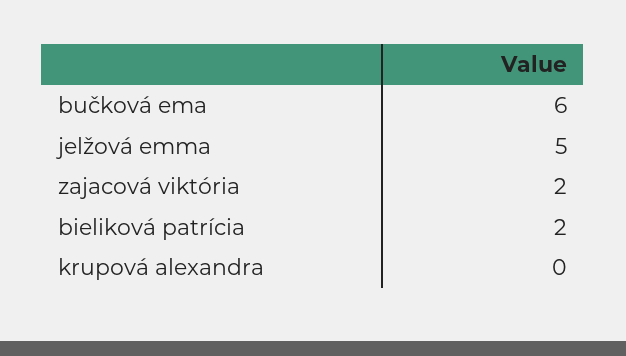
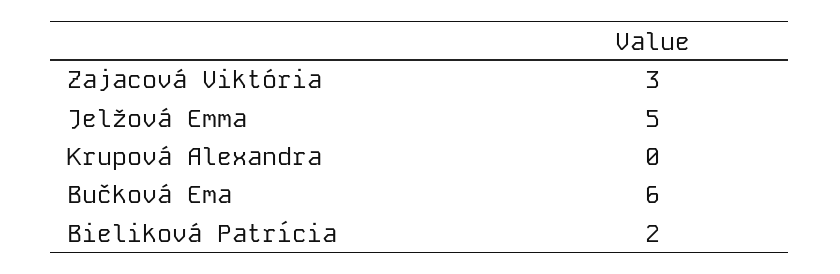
zajacová viktória: 2 -> 3

